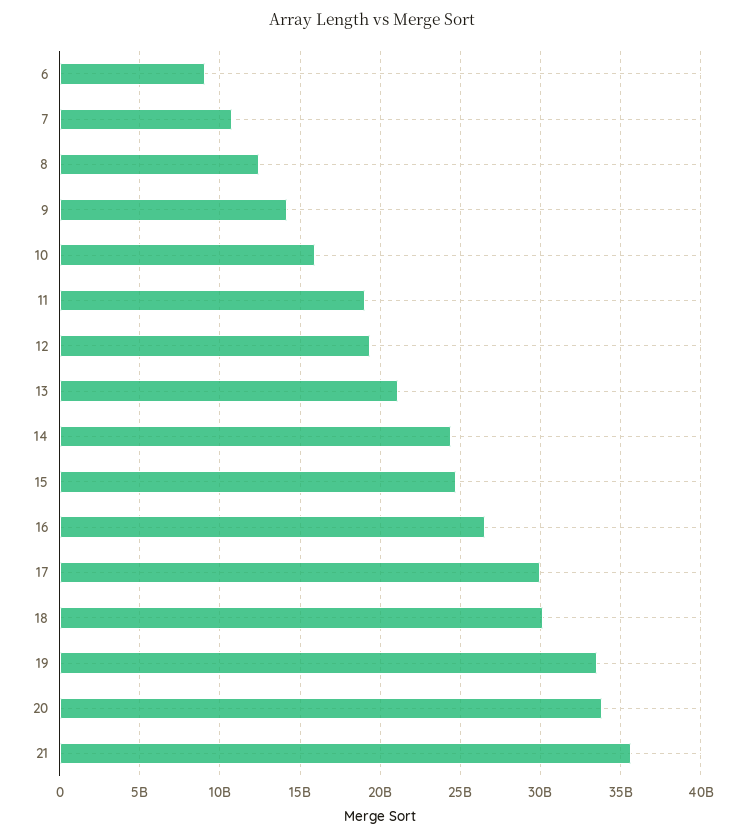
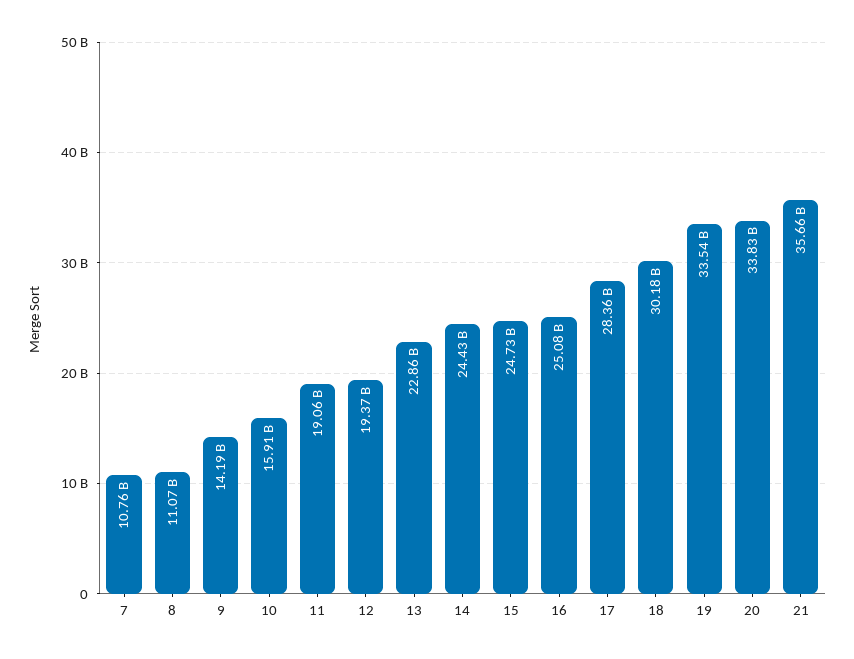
6: 9000000000 -> none
8: 12500000000 -> 11070000000
13: 21000000000 -> 22860000000
16: 26500000000 -> 25080000000
17: 30000000000 -> 28360000000

